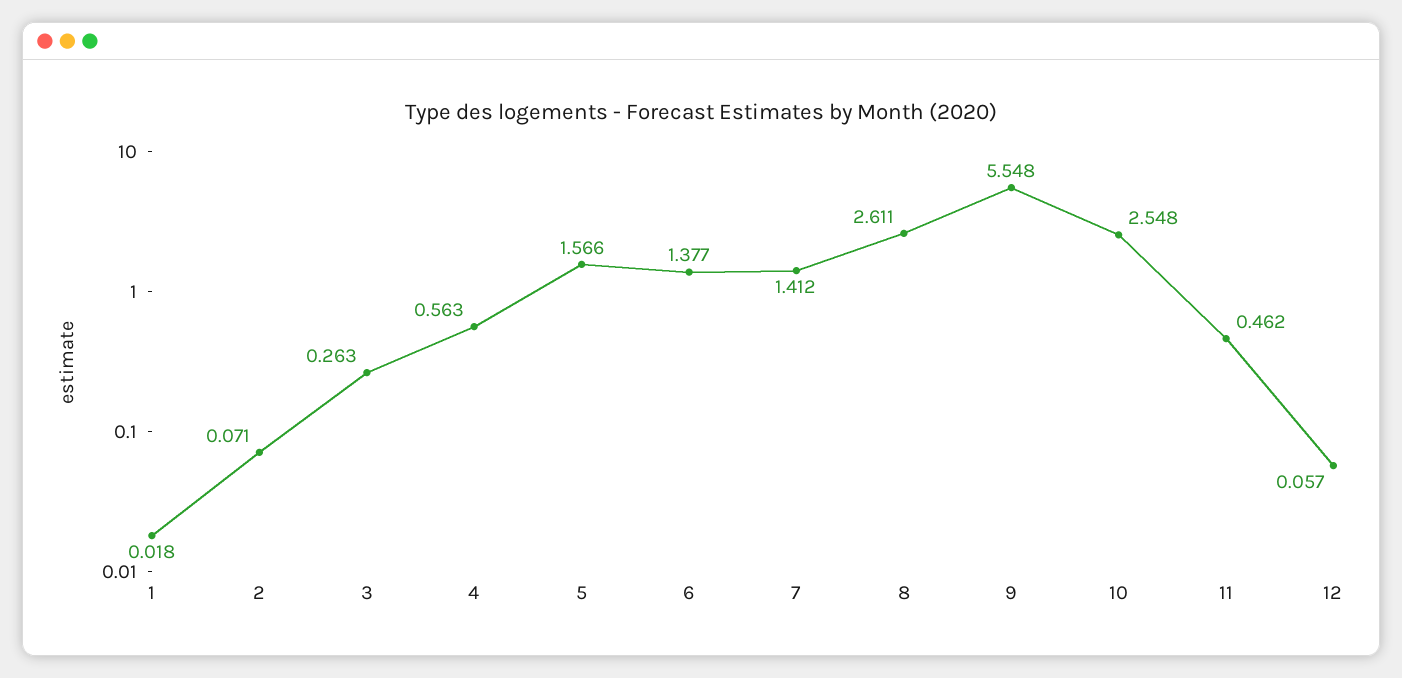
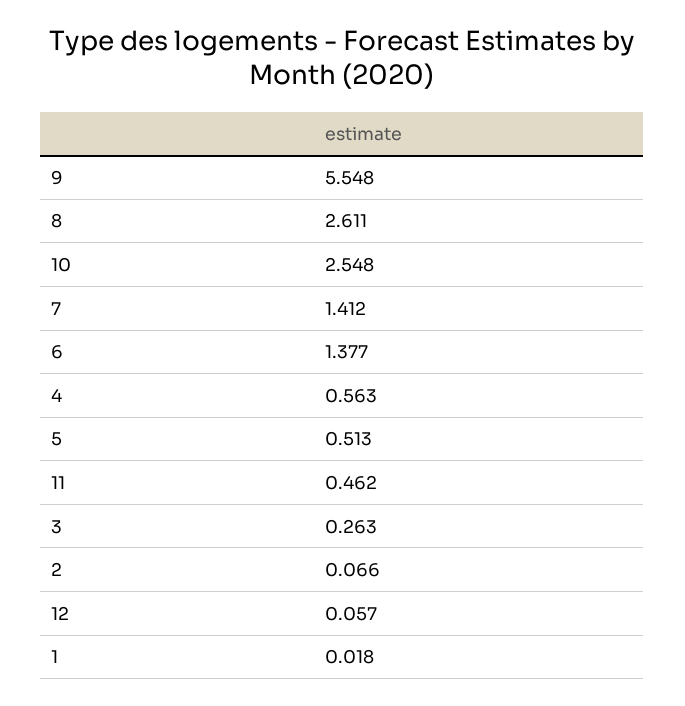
2: 0.071 -> 0.066
5: 1.566 -> 0.513

